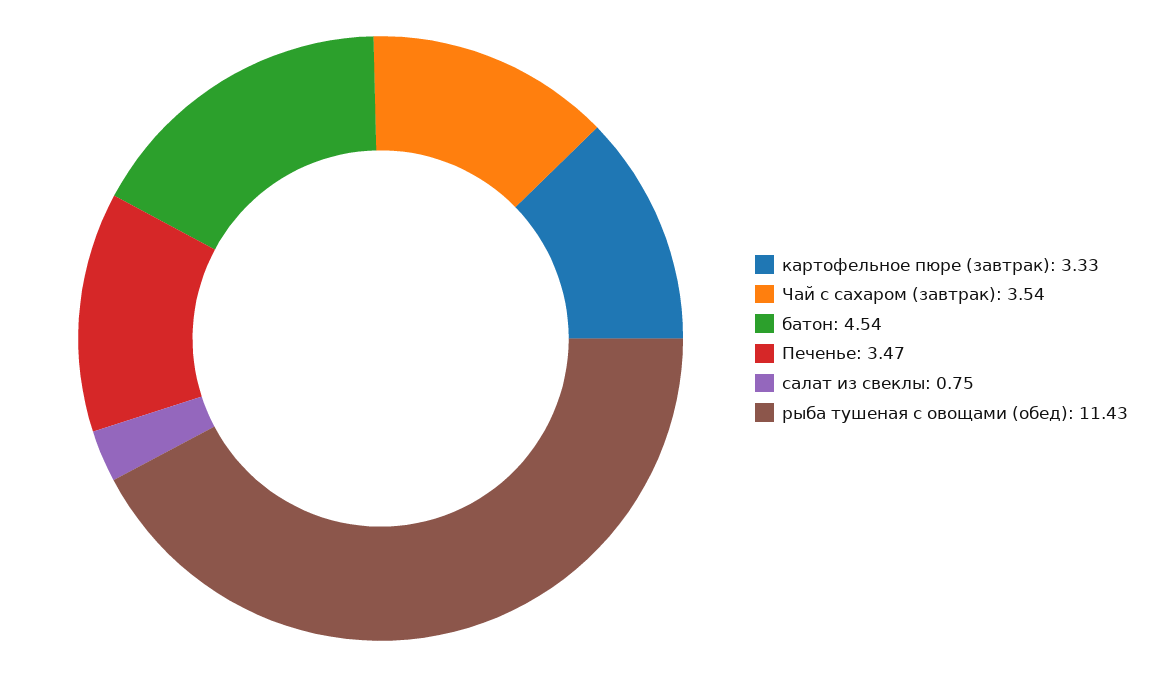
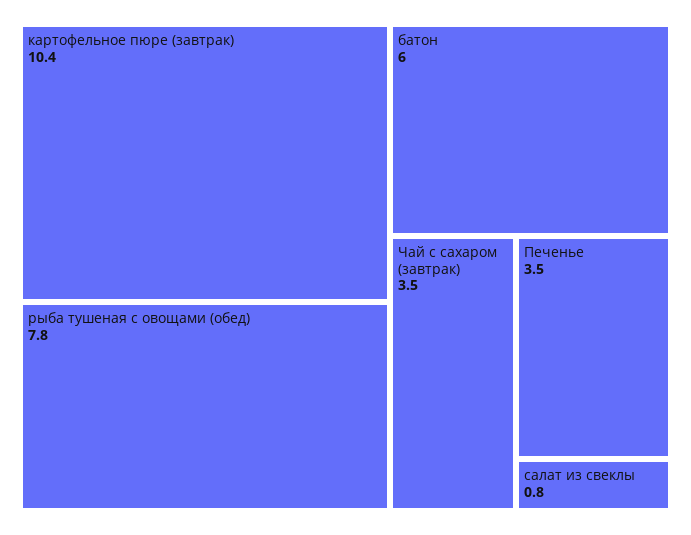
картофельное пюре (завтрак): 3.33 -> 10.4
батон: 4.54 -> 6
рыба тушеная с овощами (обед): 11.43 -> 7.8

